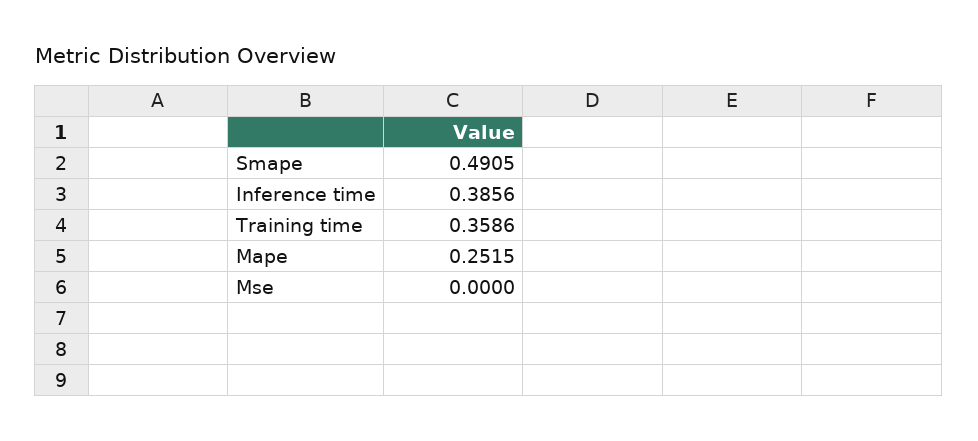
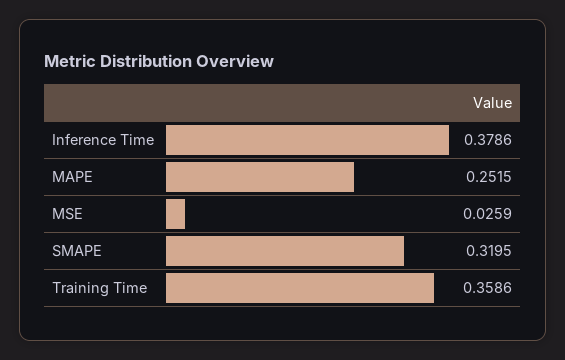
Smape: 0.4905 -> 0.3195
Inference time: 0.3856 -> 0.3786
Mse: 0 -> 0.0259

